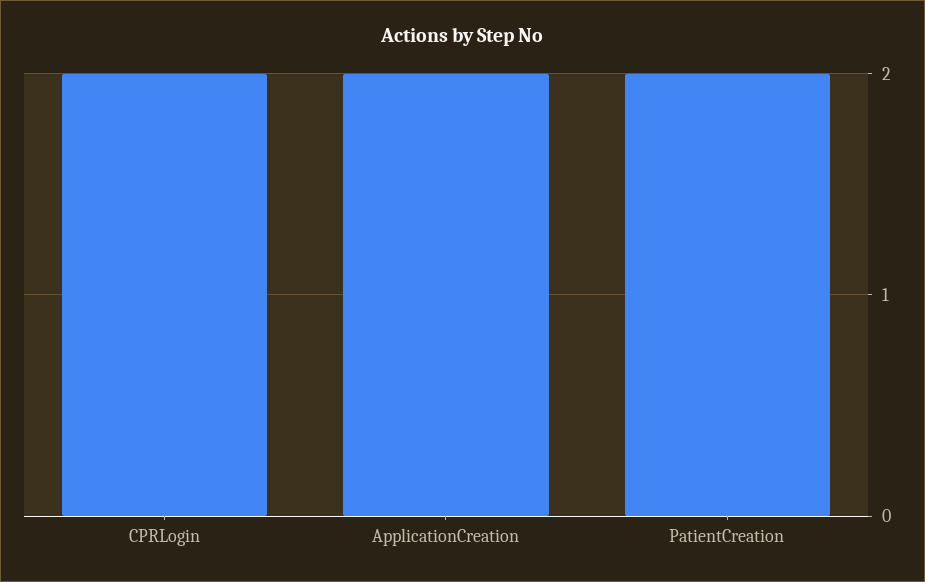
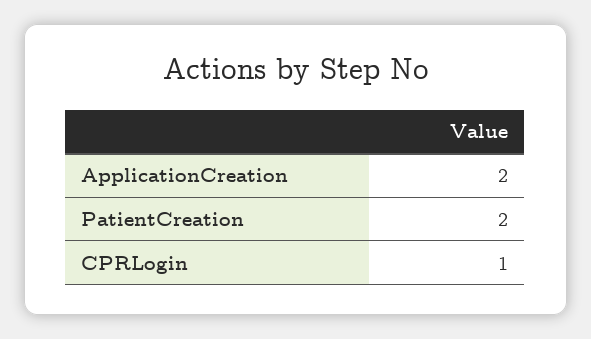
CPRLogin: 2 -> 1

